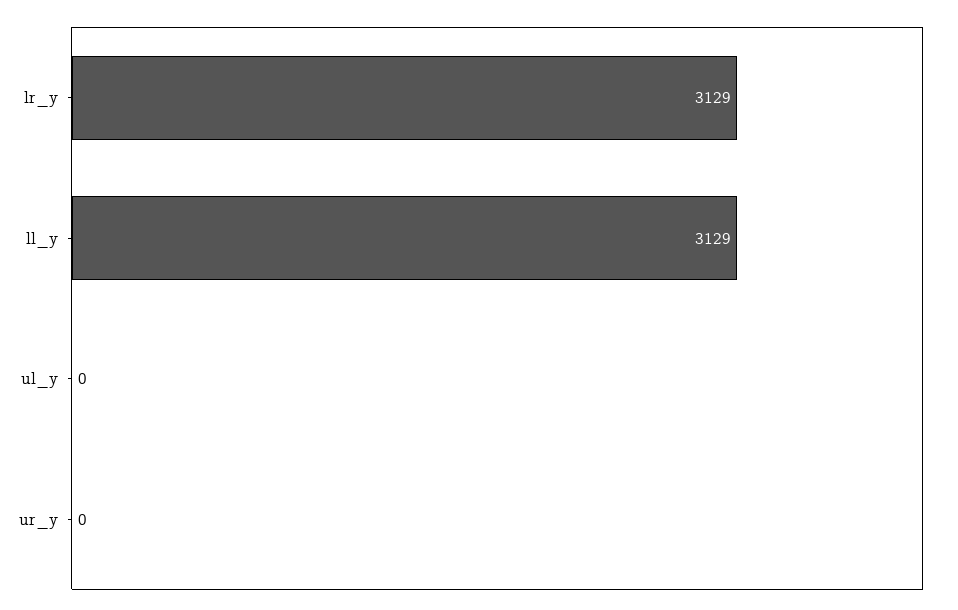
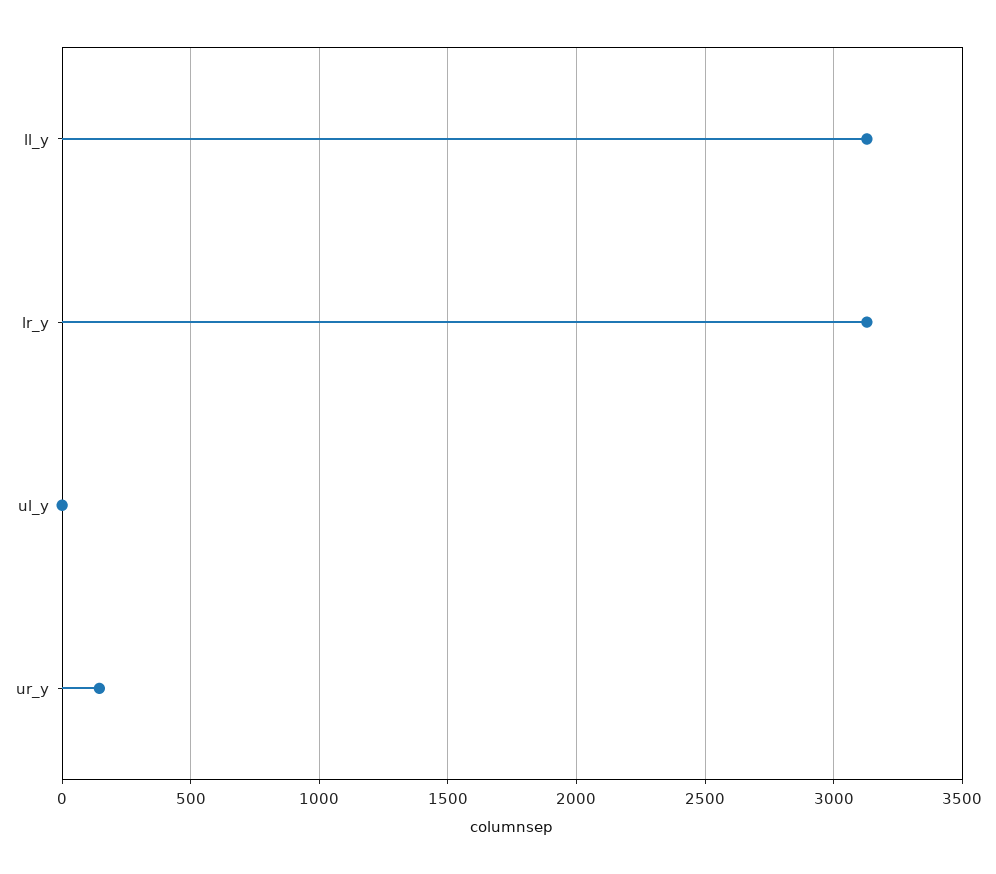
ur_y: 0 -> 150

